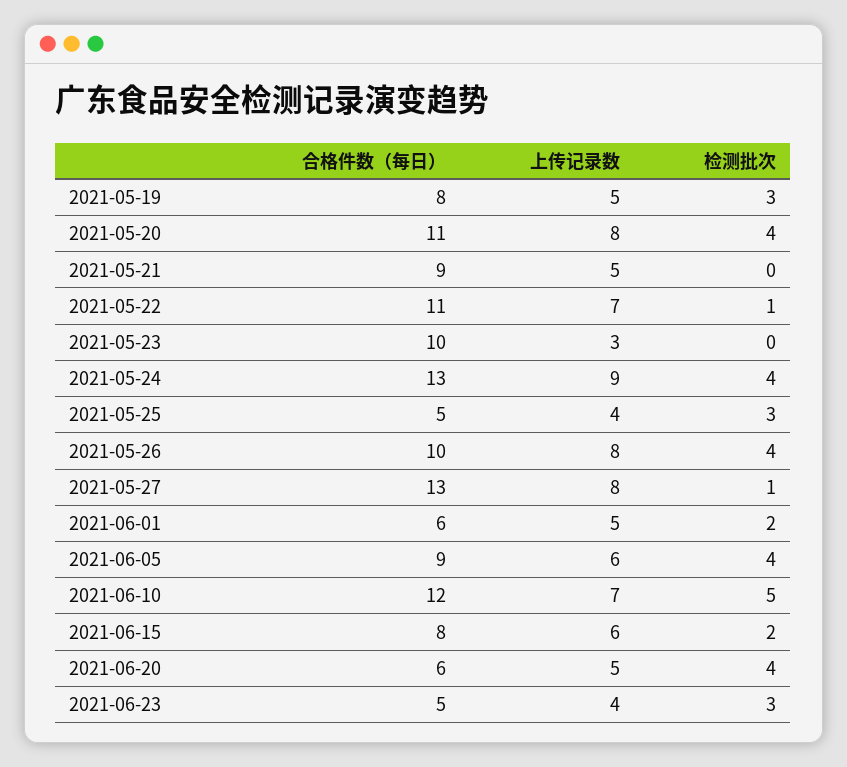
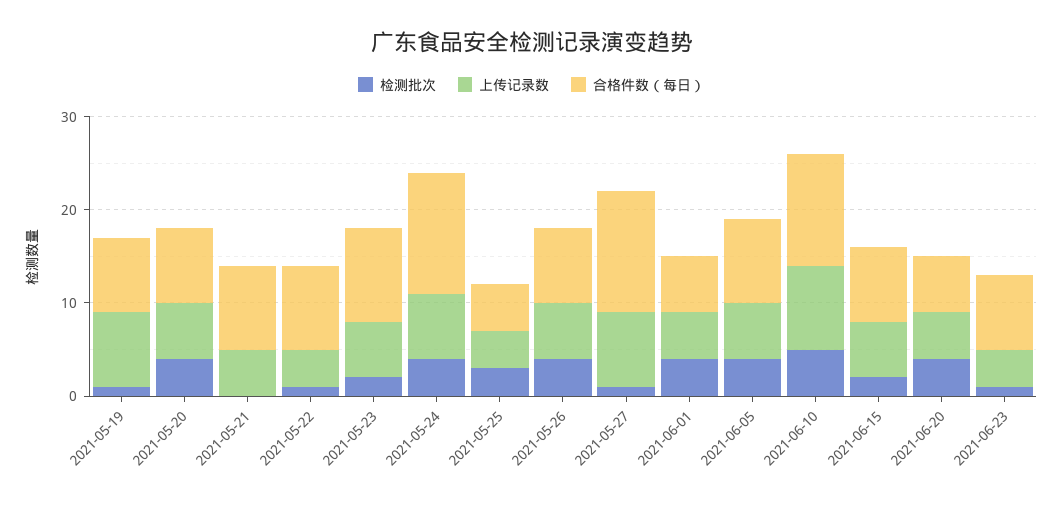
上传记录数, 2021-05-19: 5 -> 8
检测批次, 2021-05-19: 3 -> 1
合格件数（每日）, 2021-05-20: 11 -> 8
上传记录数, 2021-05-20: 8 -> 6
合格件数（每日）, 2021-05-22: 11 -> 9
上传记录数, 2021-05-22: 7 -> 4
上传记录数, 2021-05-23: 3 -> 6
检测批次, 2021-05-23: 0 -> 2
上传记录数, 2021-05-24: 9 -> 7
合格件数（每日）, 2021-05-26: 10 -> 8
上传记录数, 2021-05-26: 8 -> 6
检测批次, 2021-06-01: 2 -> 4
上传记录数, 2021-06-10: 7 -> 9
合格件数（每日）, 2021-06-23: 5 -> 8
检测批次, 2021-06-23: 3 -> 1

